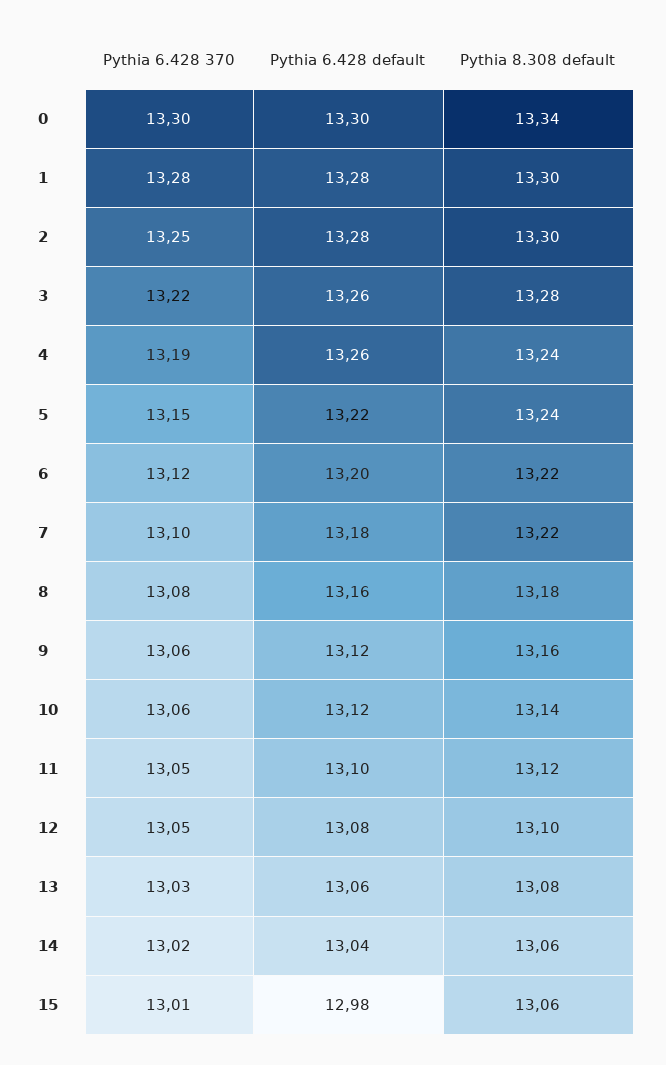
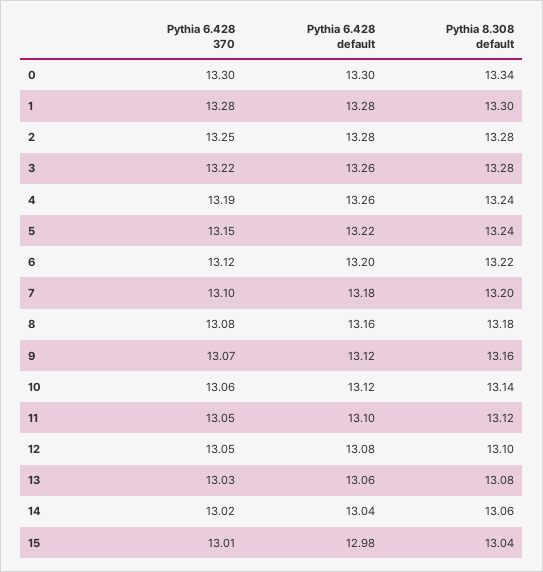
Pythia 8.308 default, 2: 13.3 -> 13.28
Pythia 8.308 default, 7: 13.22 -> 13.2
Pythia 6.428 370, 9: 13.06 -> 13.07
Pythia 8.308 default, 15: 13.06 -> 13.04

